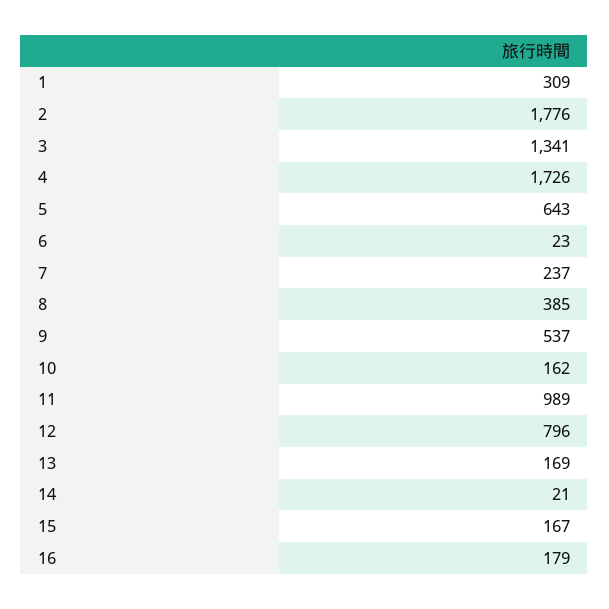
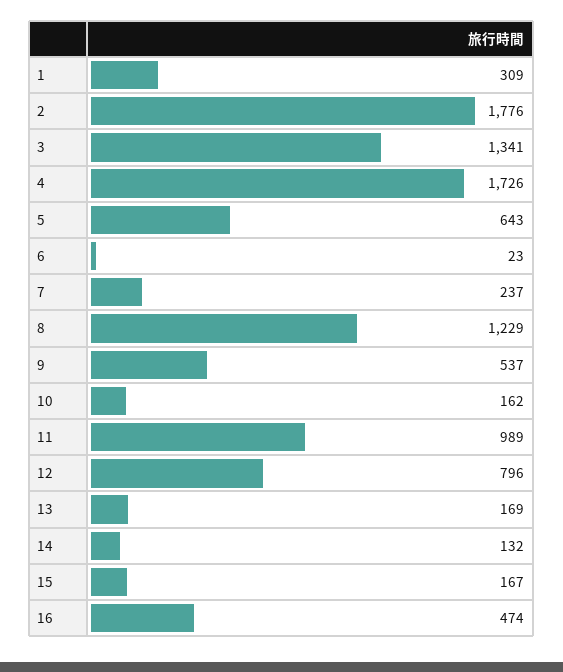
8: 385 -> 1229
14: 21 -> 132
16: 179 -> 474

